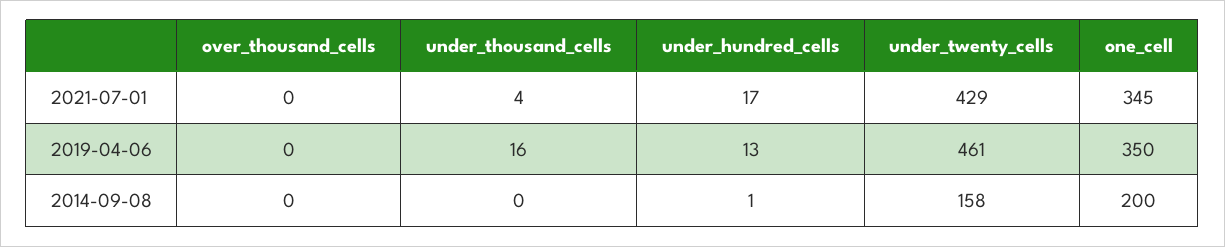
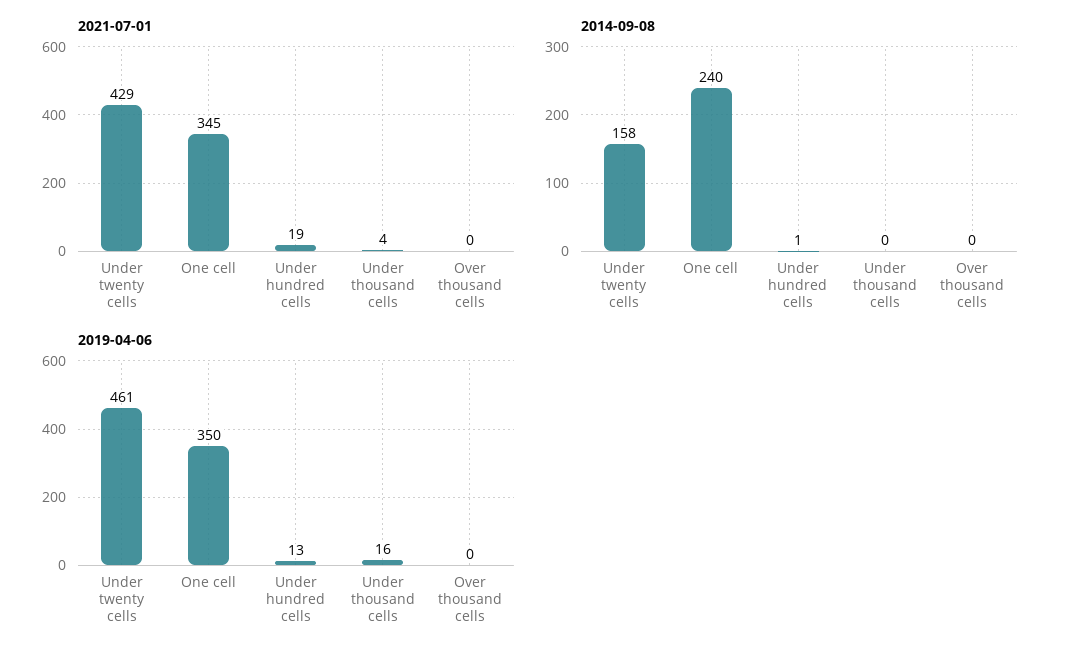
2021-07-01, under_hundred_cells: 17 -> 19
2014-09-08, one_cell: 200 -> 240

